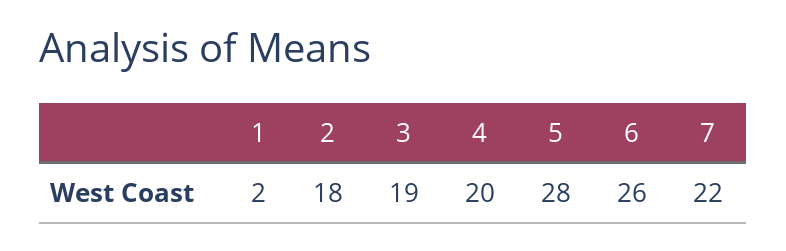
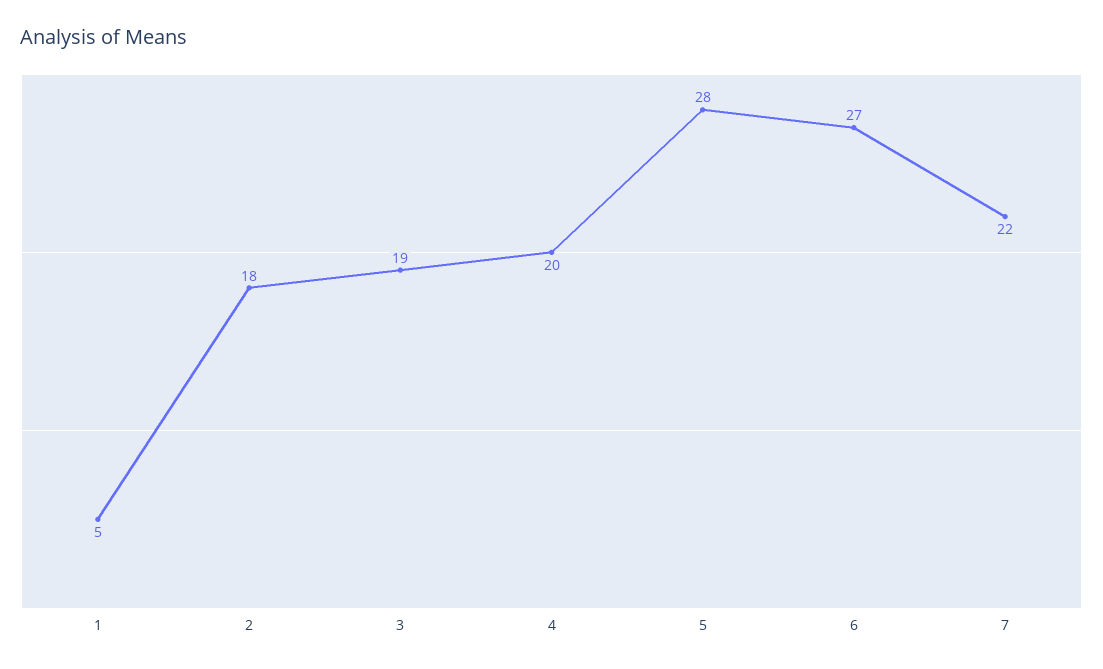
1: 2 -> 5
6: 26 -> 27

